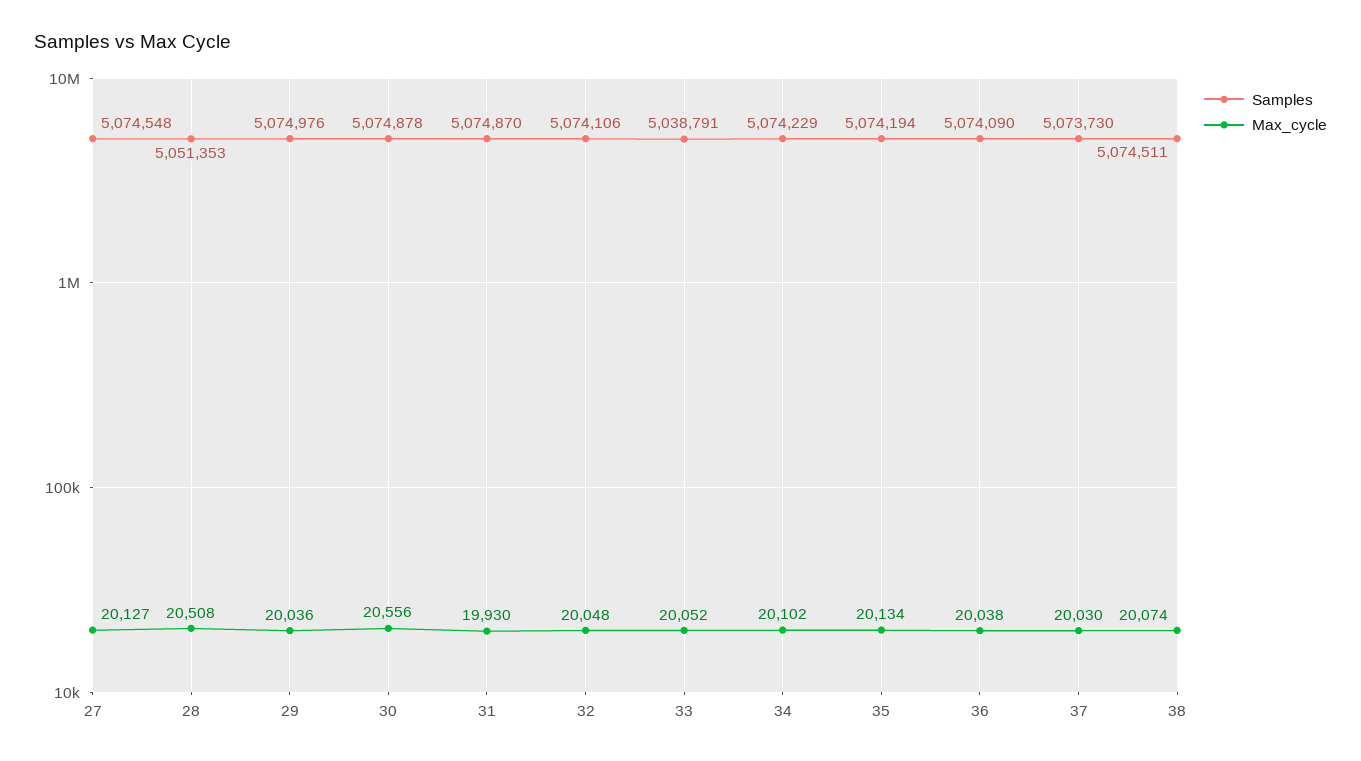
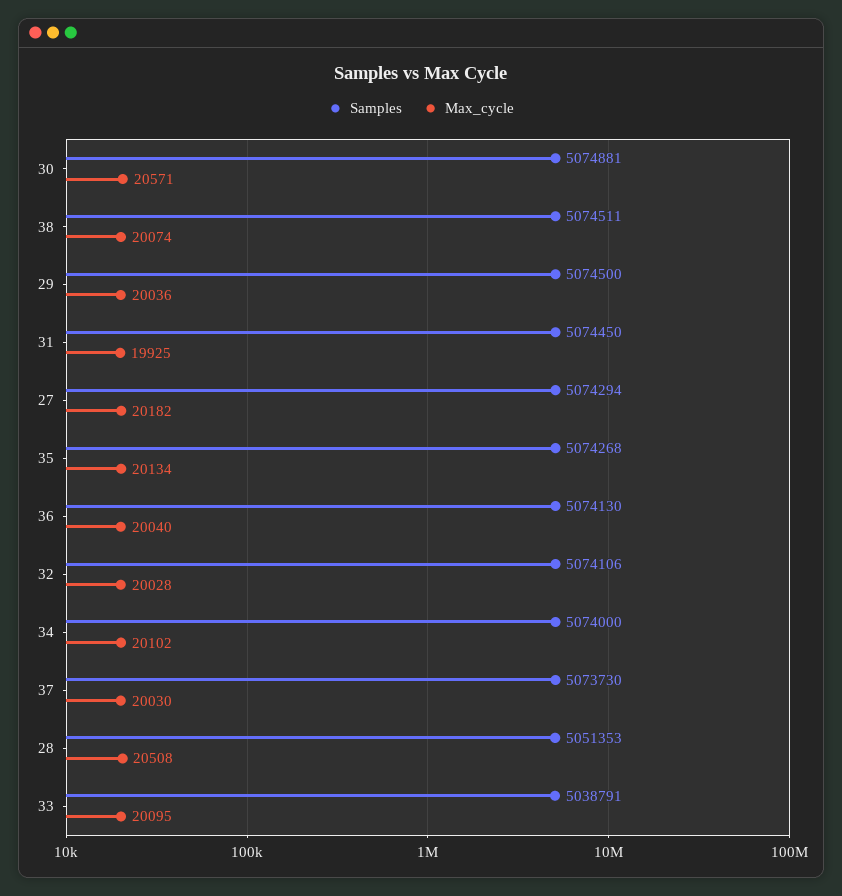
Samples, 27: 5074548 -> 5074294
Max_cycle, 27: 20127 -> 20182
Samples, 29: 5074976 -> 5074500
Samples, 30: 5074878 -> 5074881
Max_cycle, 30: 20556 -> 20571
Samples, 31: 5074870 -> 5074450
Max_cycle, 31: 19930 -> 19925
Max_cycle, 32: 20048 -> 20028
Max_cycle, 33: 20052 -> 20095
Samples, 34: 5074229 -> 5074000
Samples, 35: 5074194 -> 5074268
Samples, 36: 5074090 -> 5074130
Max_cycle, 36: 20038 -> 20040

